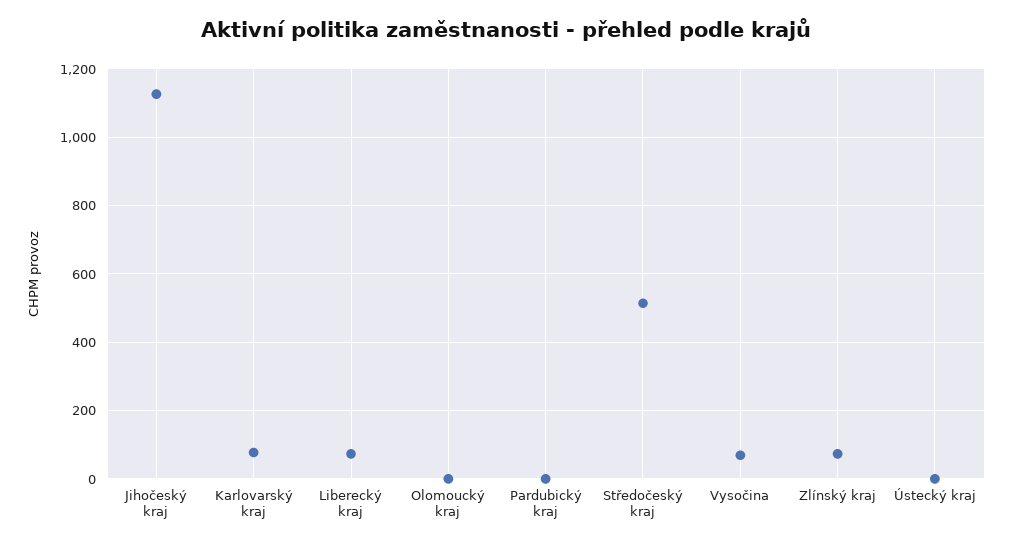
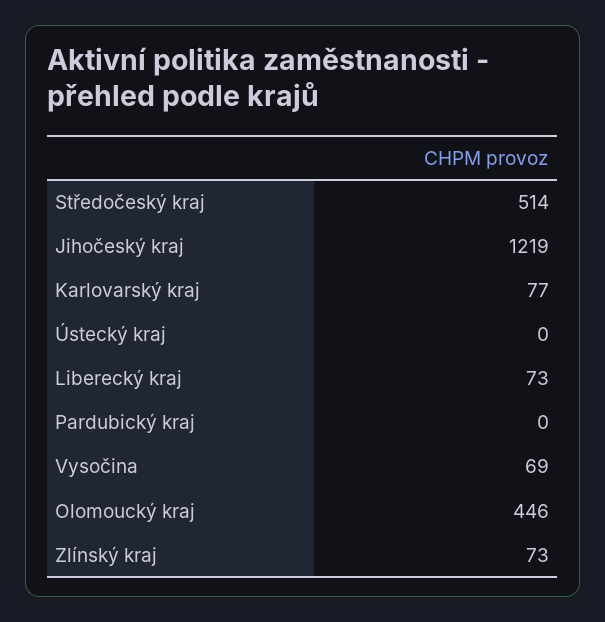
Jihočeský kraj: 1120 -> 1219
Olomoucký kraj: 0 -> 446

